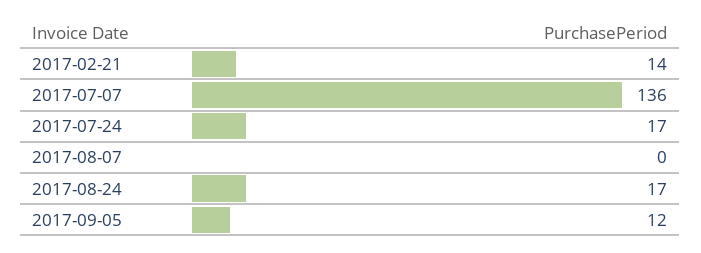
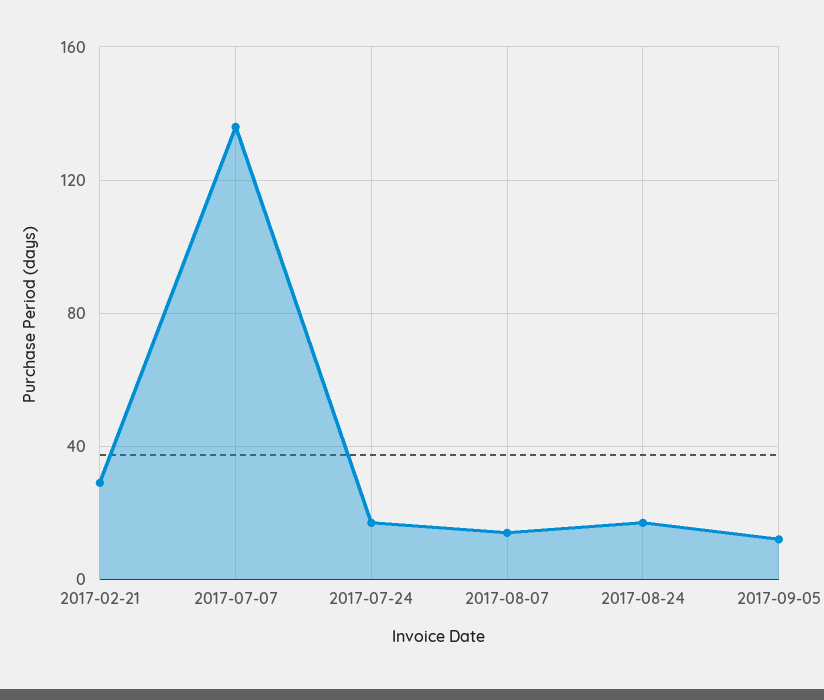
2017-02-21: 14 -> 30
2017-08-07: 0 -> 15

